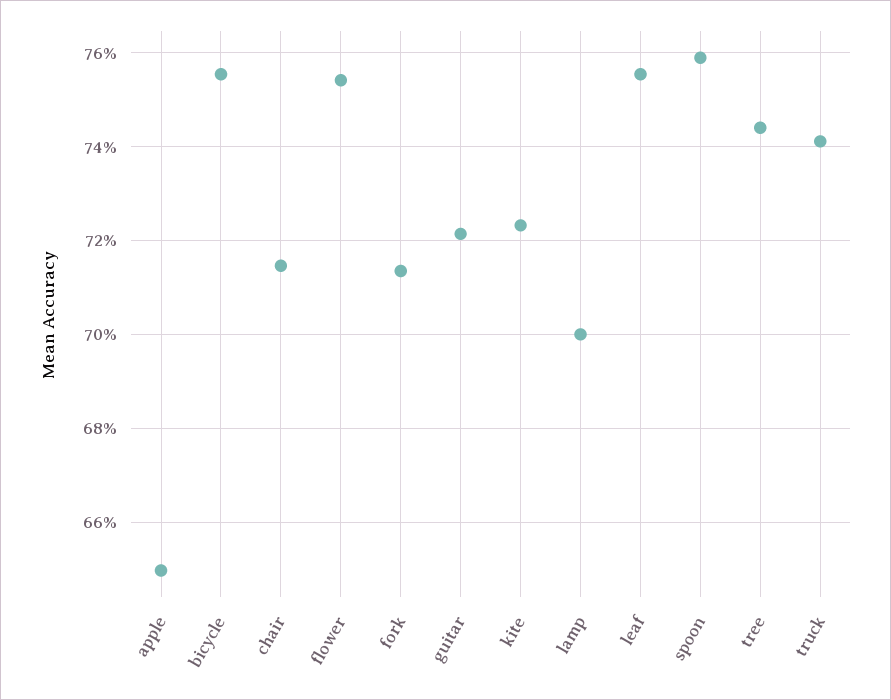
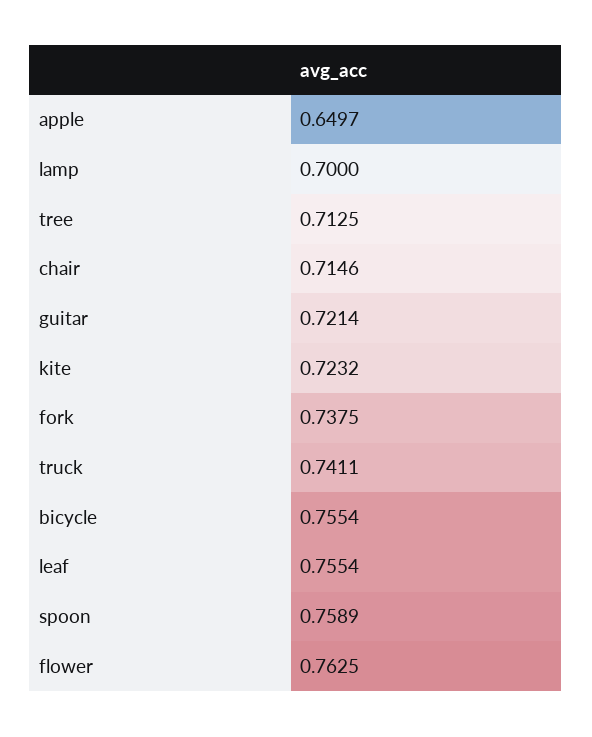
flower: 0.754 -> 0.7625
fork: 0.714 -> 0.7375
tree: 0.744 -> 0.7125

